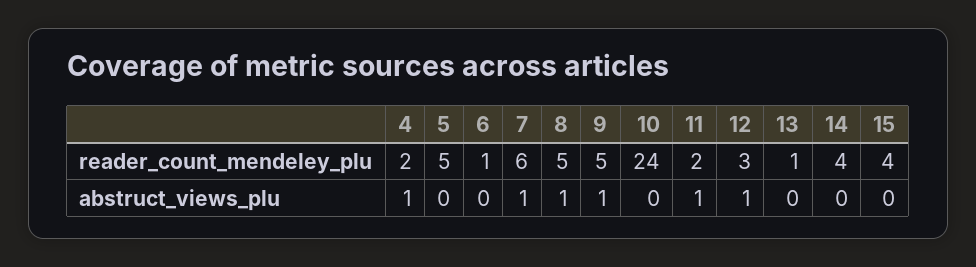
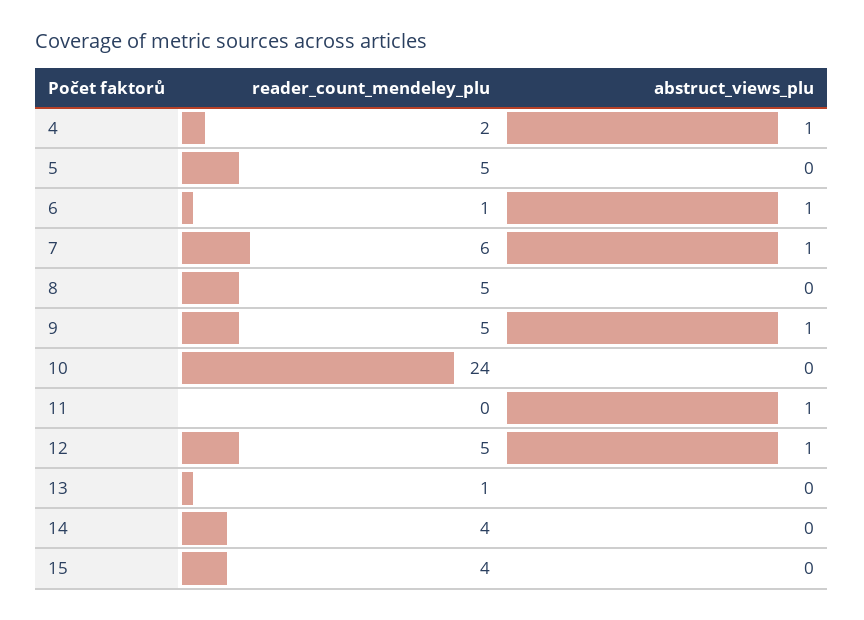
11, reader_count_mendeley_plu: 2 -> 0
12, reader_count_mendeley_plu: 3 -> 5
6, abstruct_views_plu: 0 -> 1
8, abstruct_views_plu: 1 -> 0

